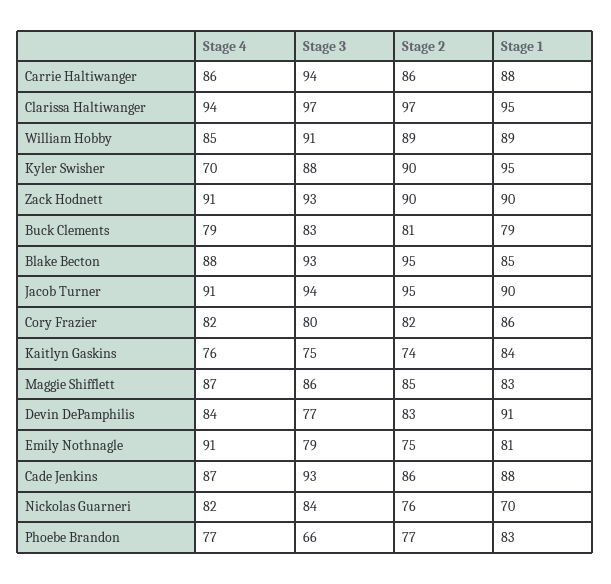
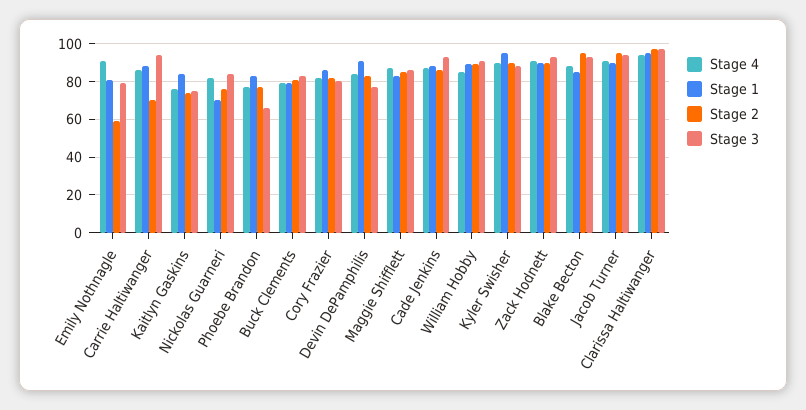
Stage 2, Carrie Haltiwanger: 86 -> 70
Stage 4, Kyler Swisher: 70 -> 90
Stage 2, Emily Nothnagle: 75 -> 60

